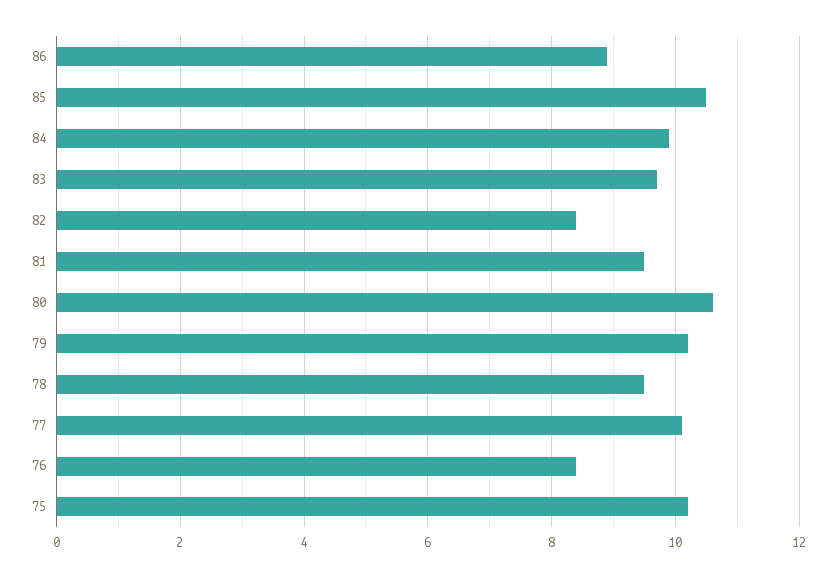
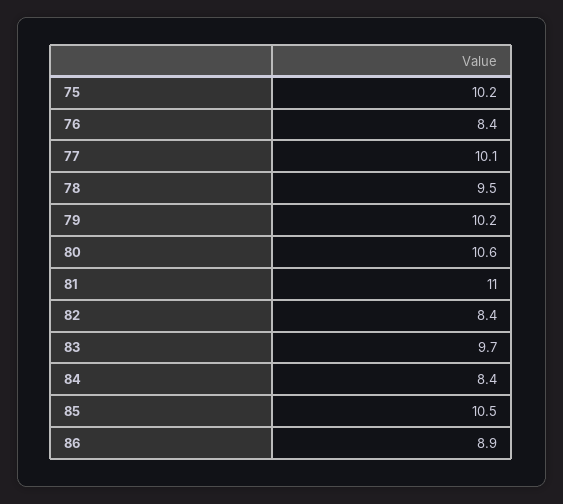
84: 10 -> 8.4
81: 9.5 -> 11

